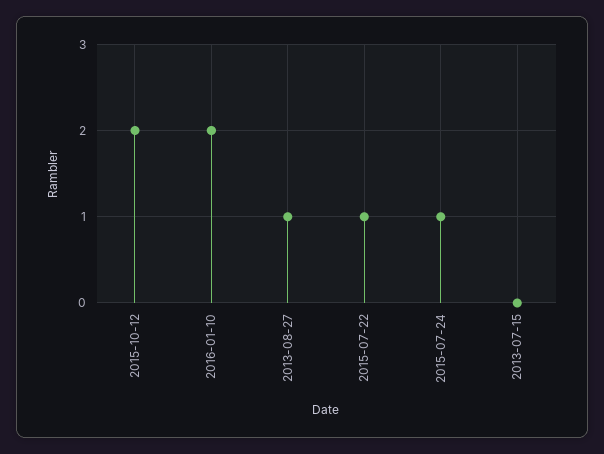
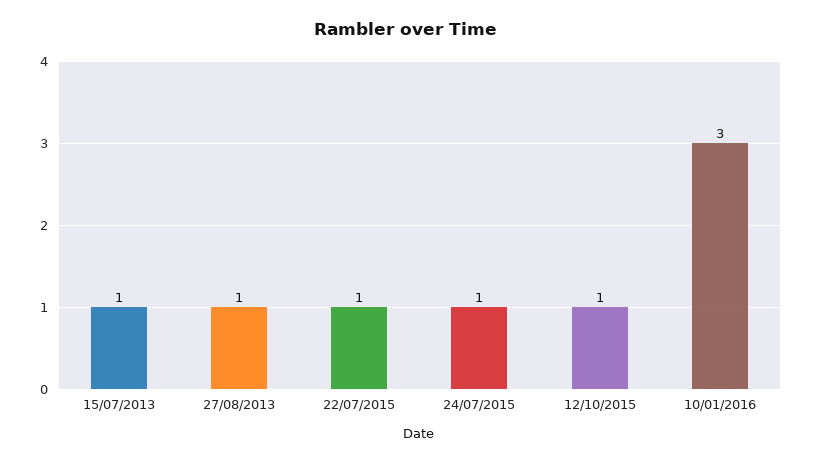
2015-10-12: 2 -> 1
2016-01-10: 2 -> 3
2013-07-15: 0 -> 1

